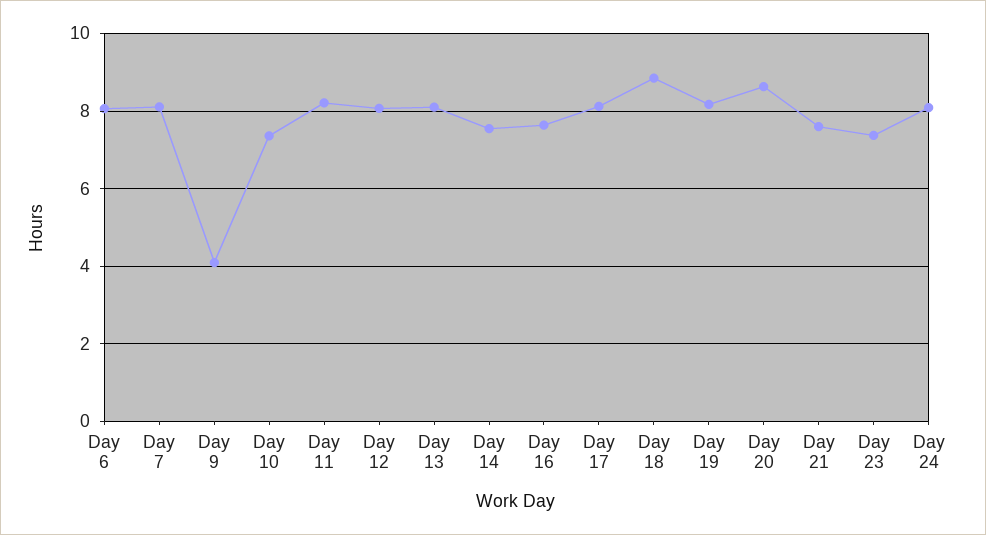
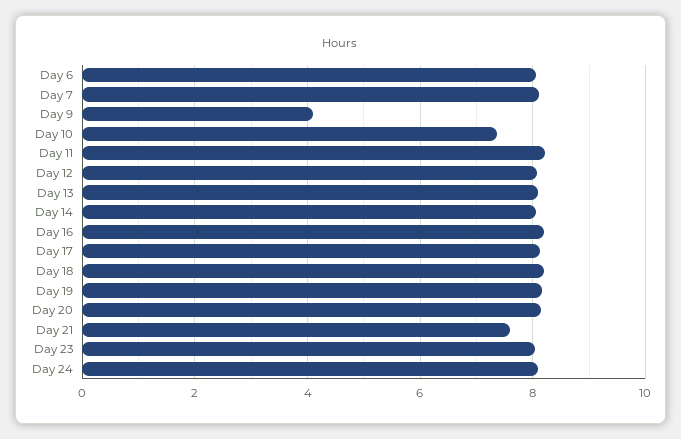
Day 14: 7.6 -> 8
Day 16: 7.6 -> 8.2
Day 18: 8.8 -> 8.2
Day 20: 8.6 -> 8.2
Day 23: 7.4 -> 8

